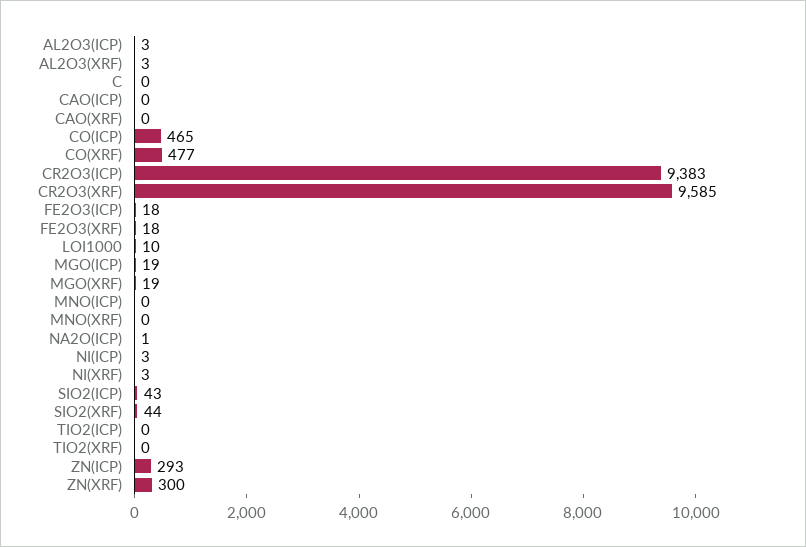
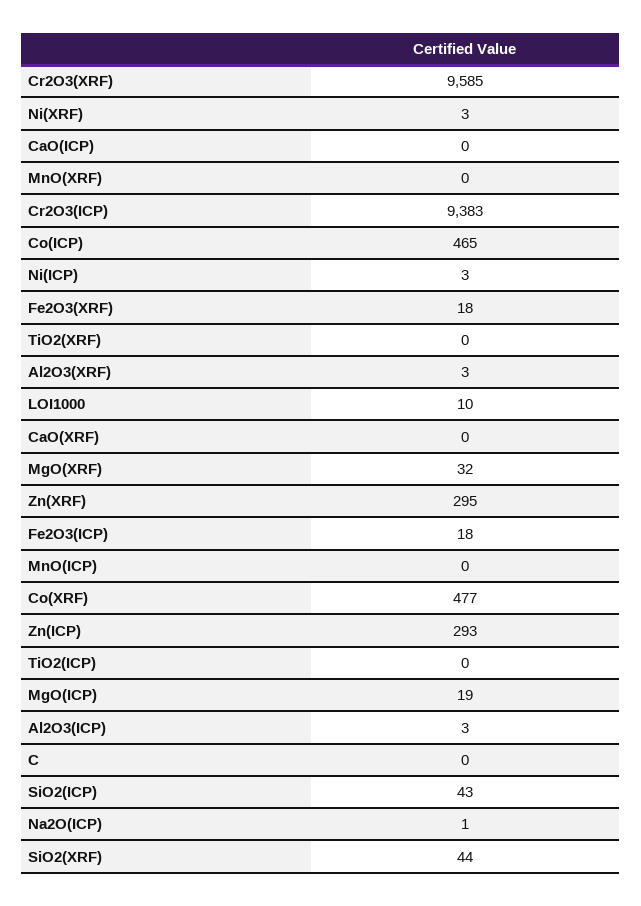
MGO(XRF): 19 -> 32
ZN(XRF): 300 -> 295

